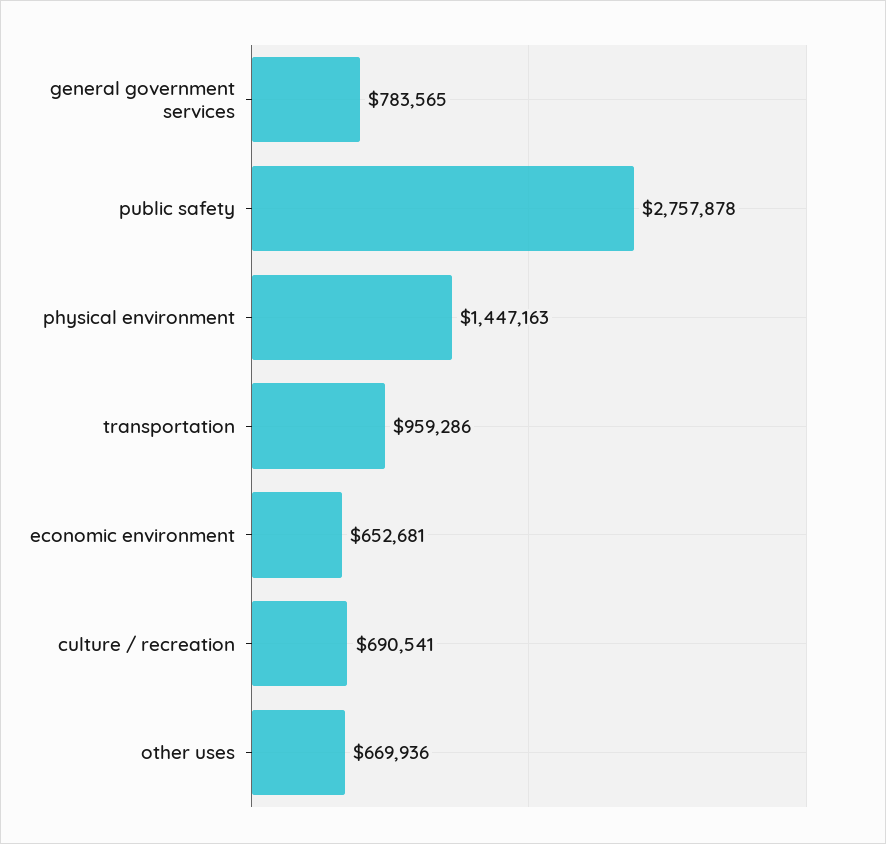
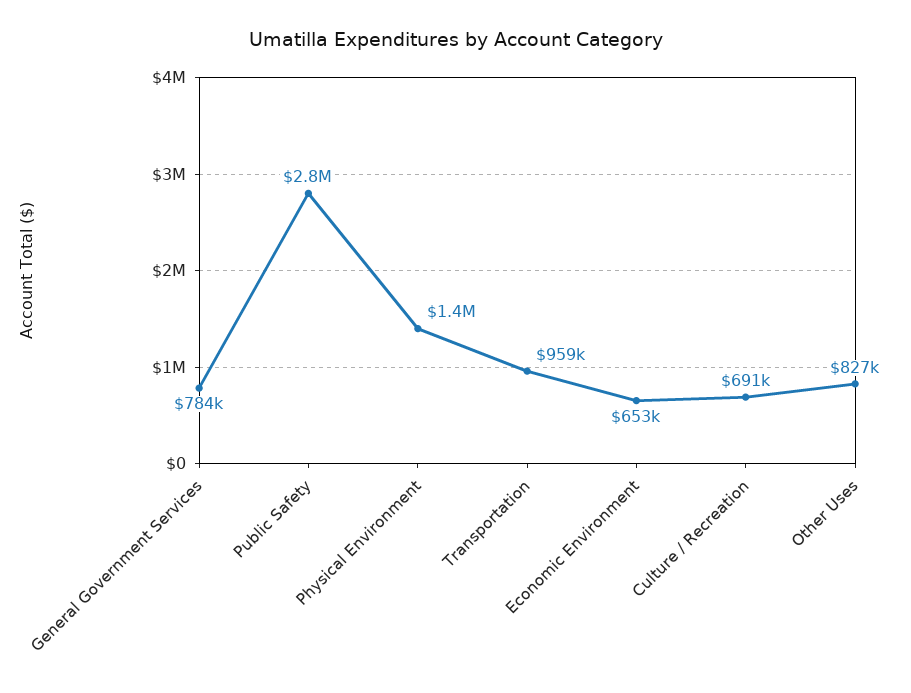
other uses: 669936 -> 827000

